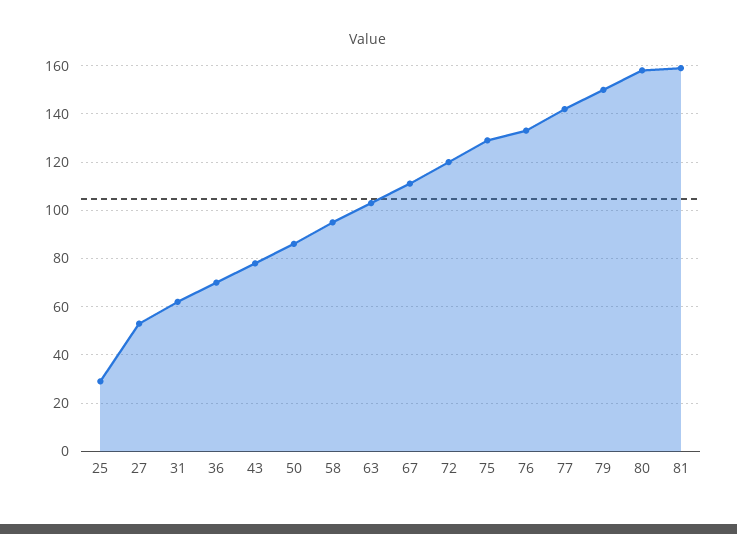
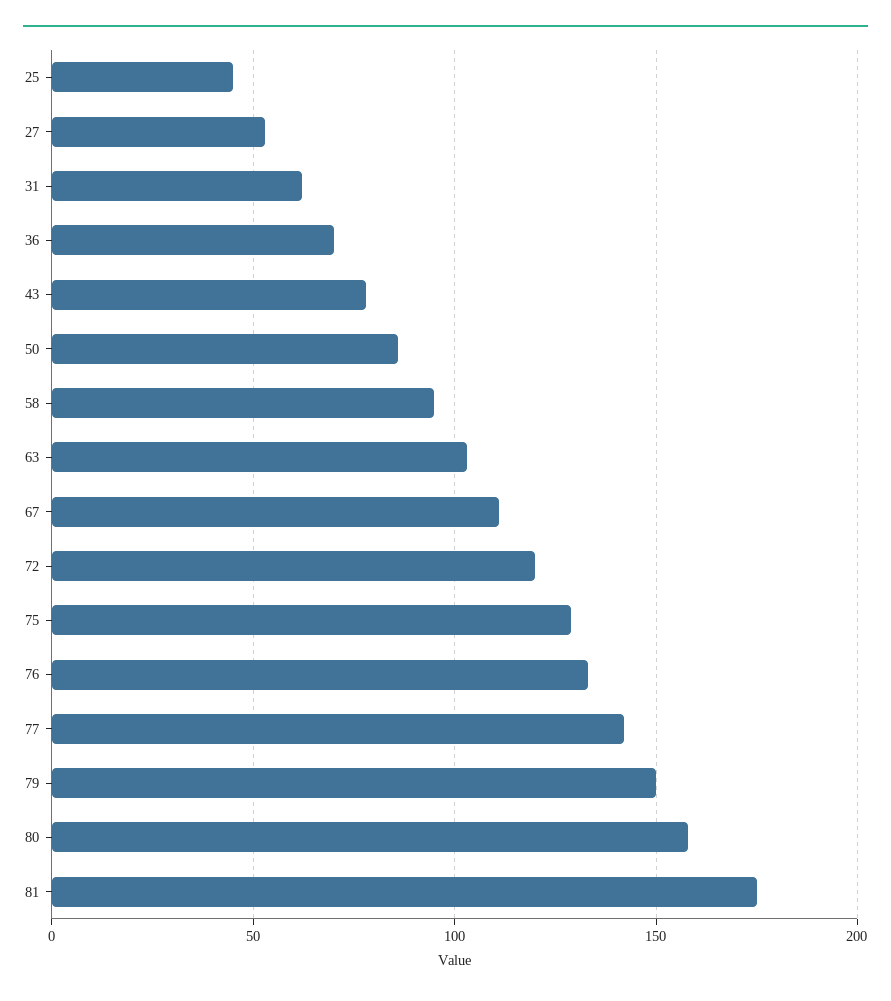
25: 30 -> 45
81: 160 -> 175

